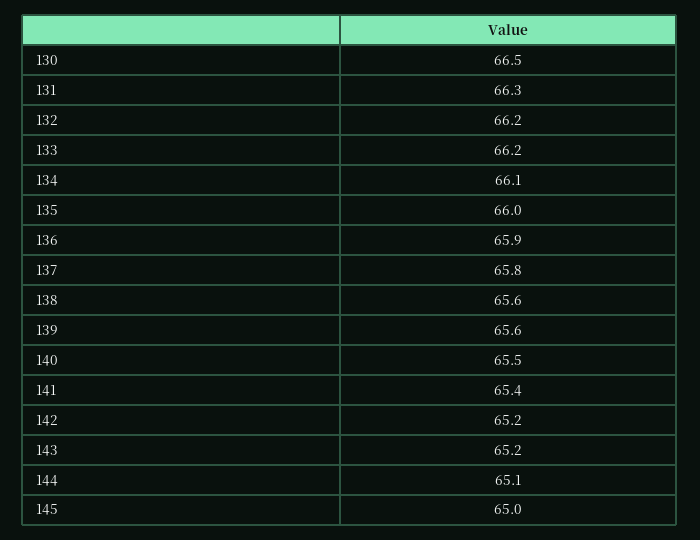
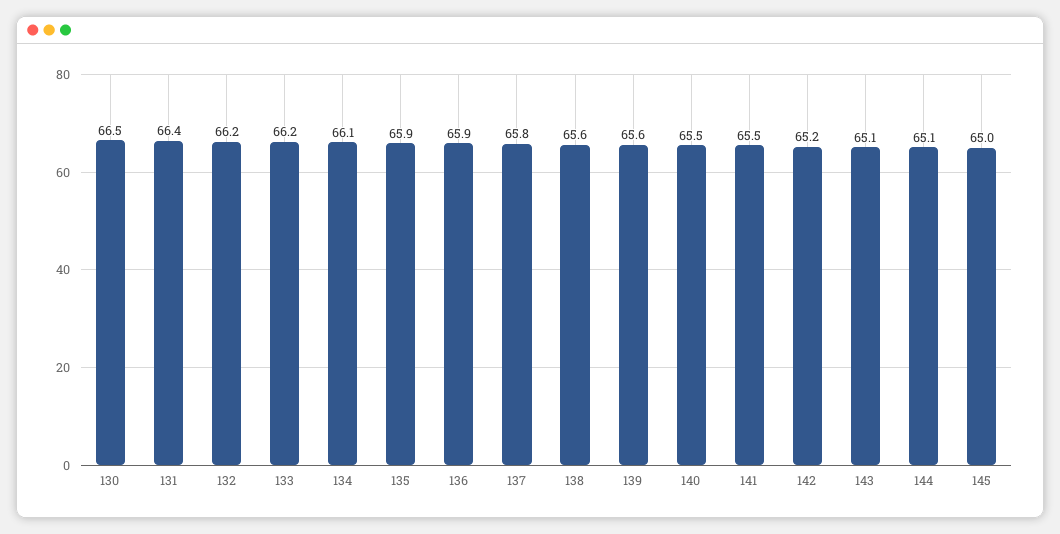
131: 66.3 -> 66.4
135: 66 -> 65.9
141: 65.4 -> 65.5
143: 65.2 -> 65.1

